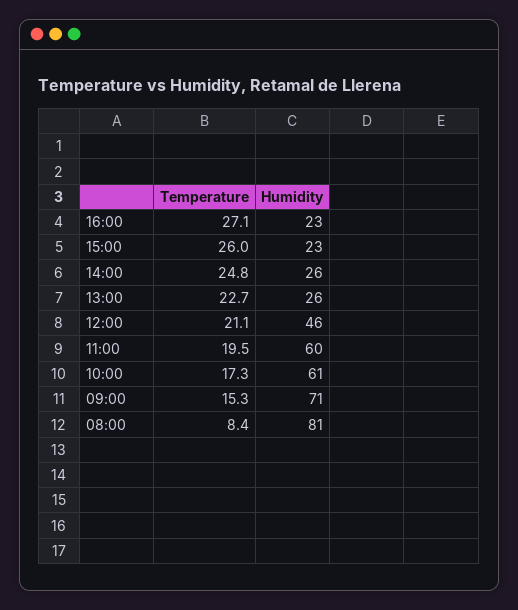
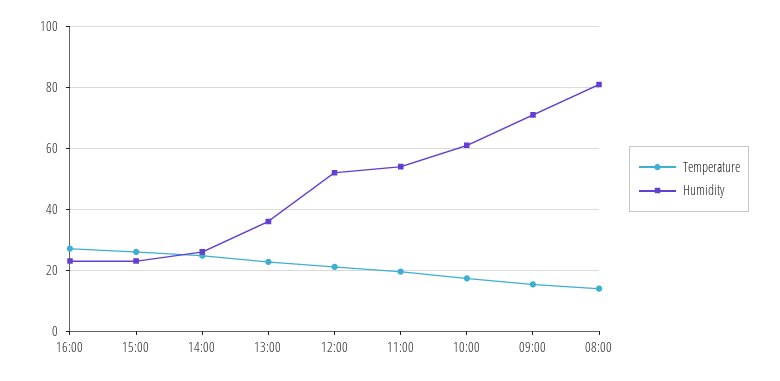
Humidity, 13:00: 26 -> 36
Humidity, 12:00: 46 -> 52
Humidity, 11:00: 60 -> 54
Temperature, 08:00: 8.4 -> 14

